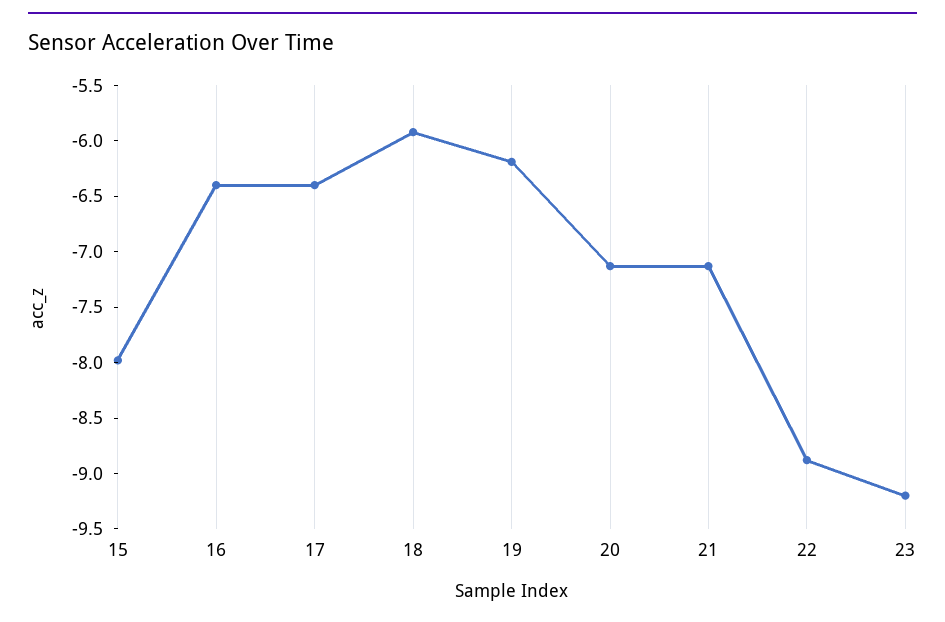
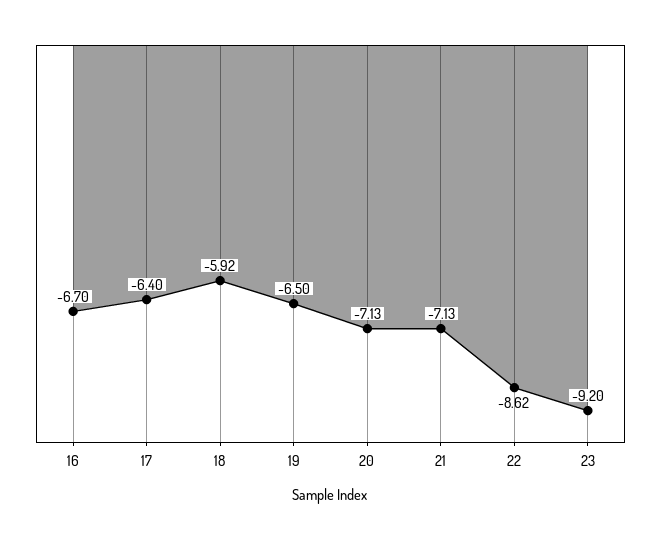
15: -8 -> none
16: -6.4 -> -6.7
19: -6.2 -> -6.5
22: -8.9 -> -8.62

